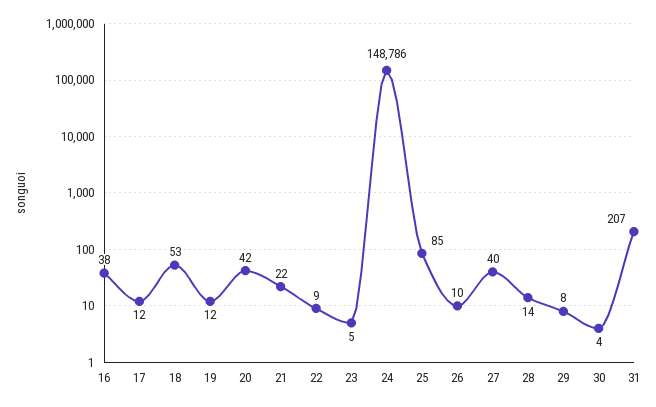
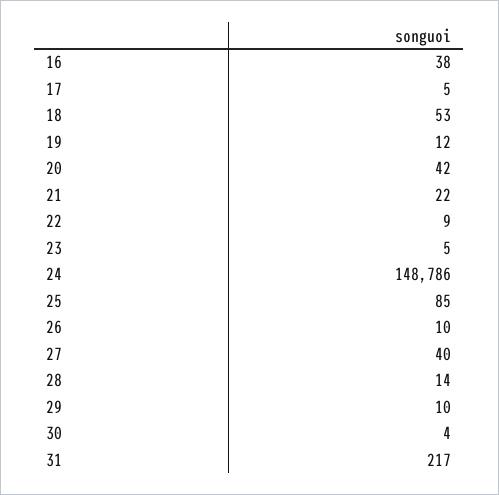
17: 12 -> 5
29: 8 -> 10
31: 207 -> 217

